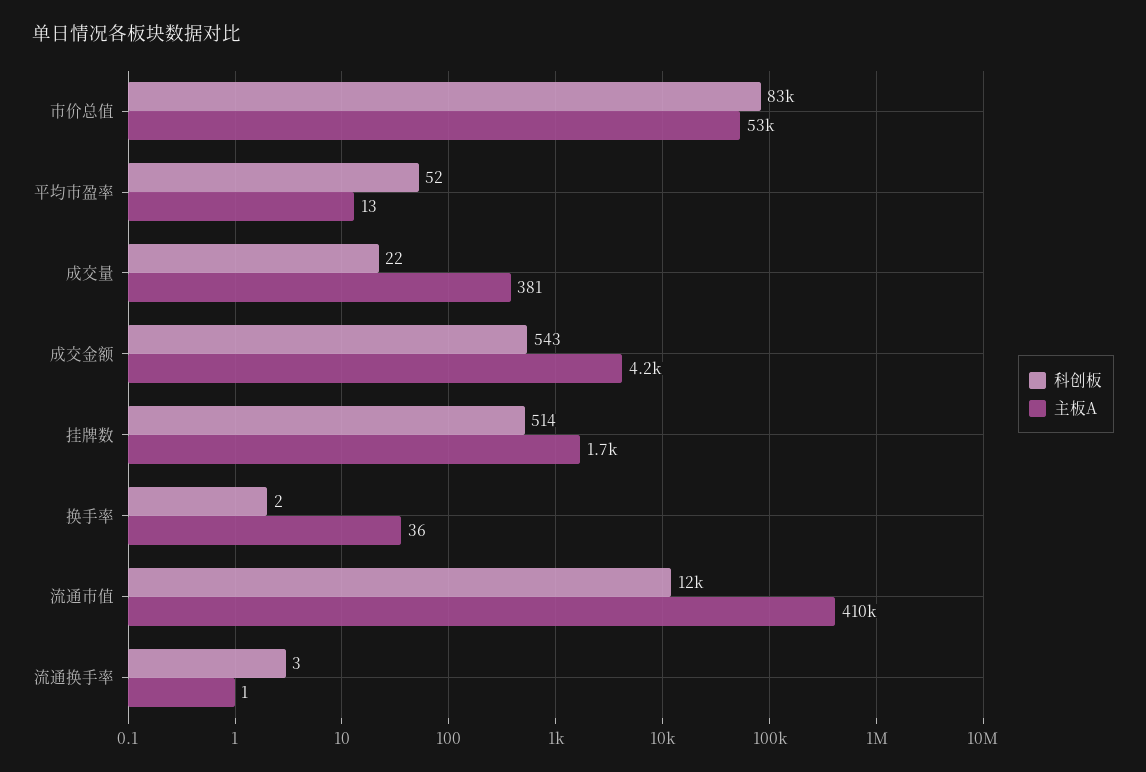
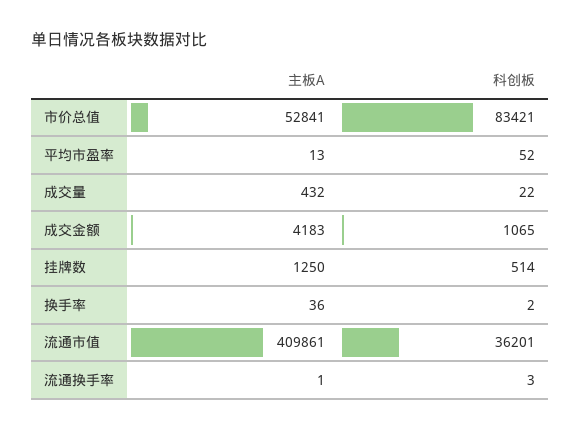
主板A, 成交量: 381 -> 432
科创板, 成交金额: 543 -> 1065
主板A, 挂牌数: 1700 -> 1250
科创板, 流通市值: 12000 -> 36201

